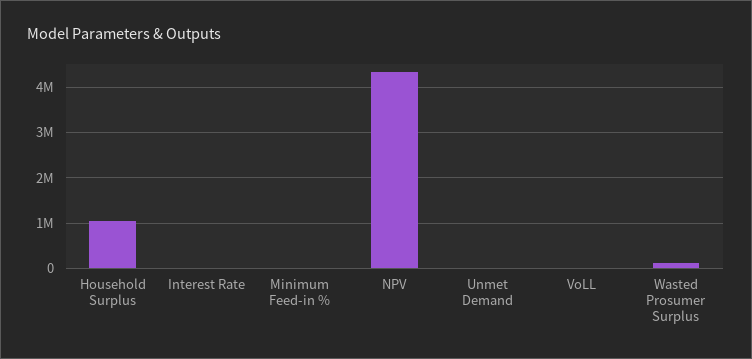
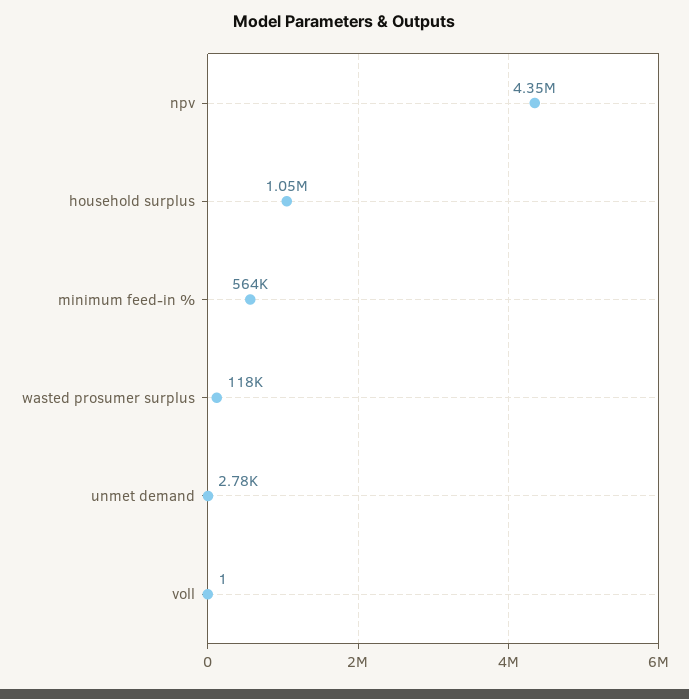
Interest Rate: 0 -> none
Minimum Feed-in %: 0 -> 564000

